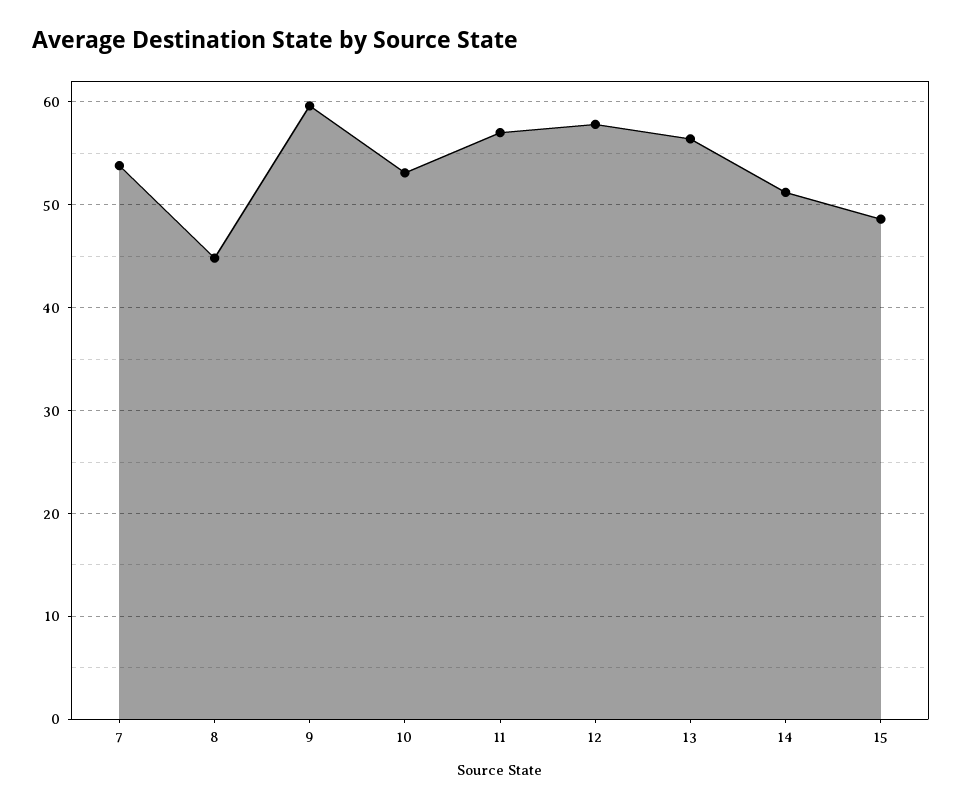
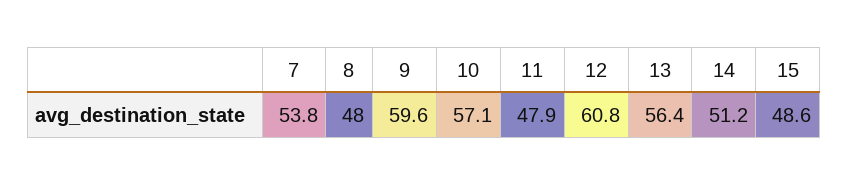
8: 45 -> 48
10: 53 -> 57.1
11: 57 -> 47.9
12: 58 -> 60.8

